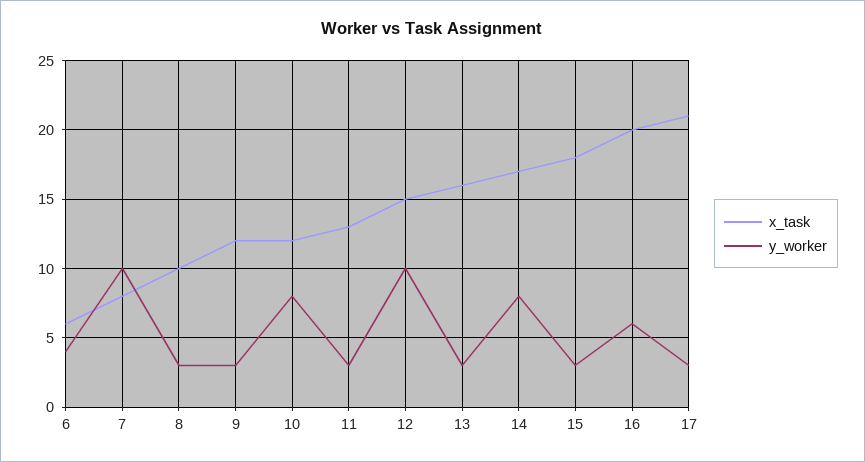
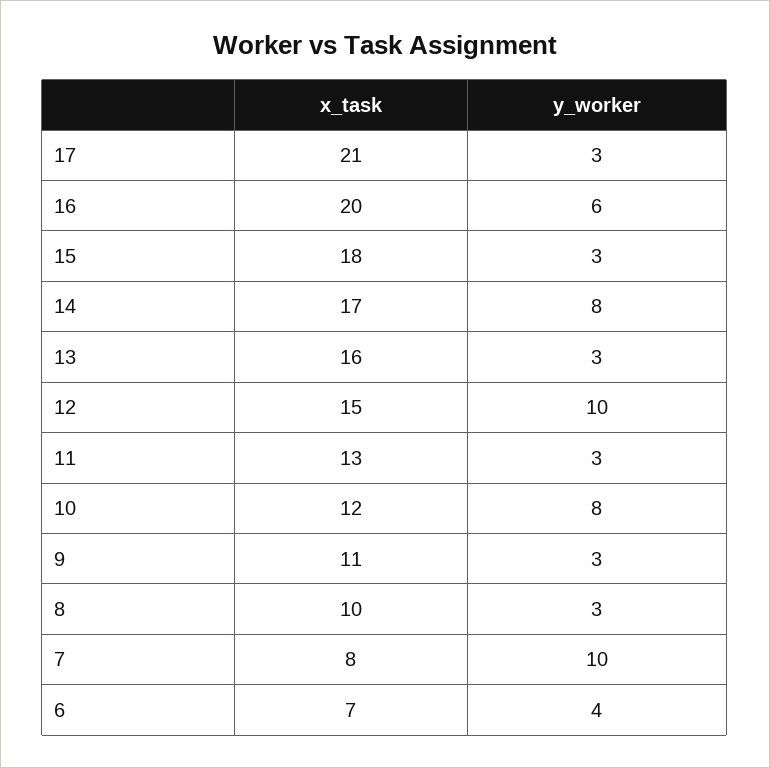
x_task, 6: 6 -> 7
x_task, 9: 12 -> 11

